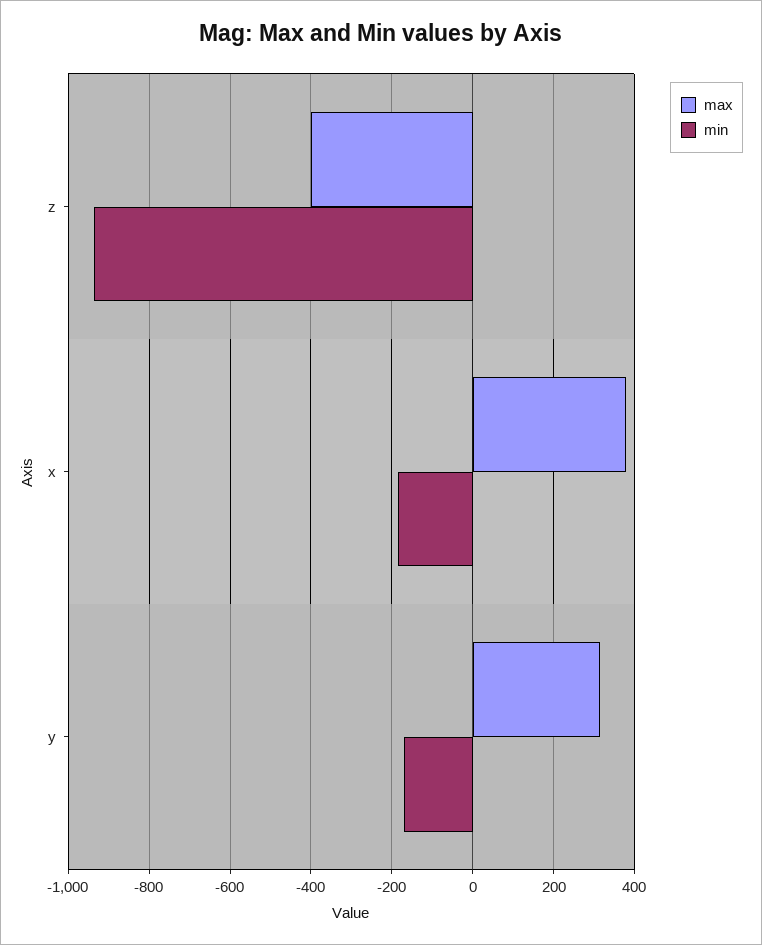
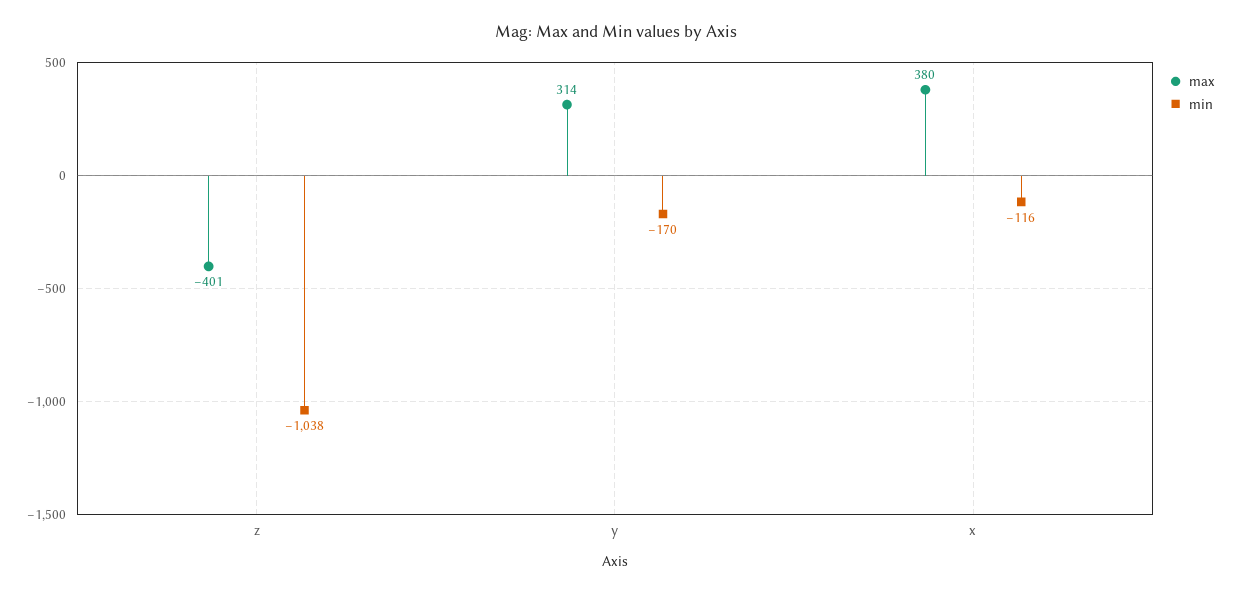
min, z: -940 -> -1038
min, x: -180 -> -116

